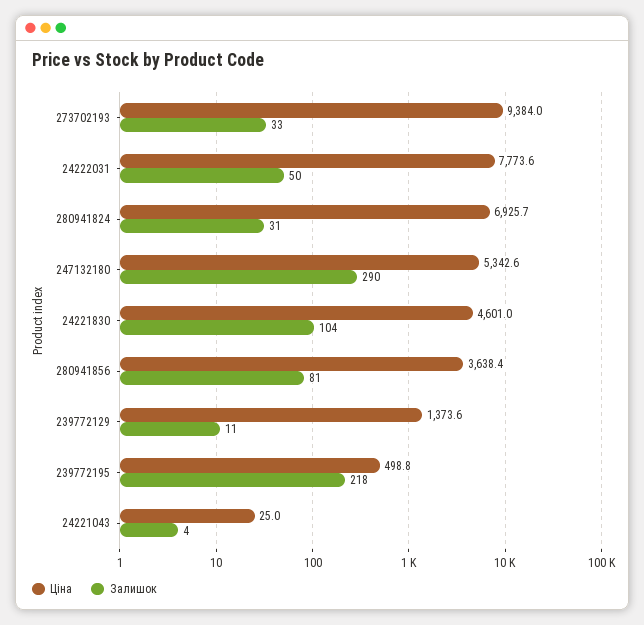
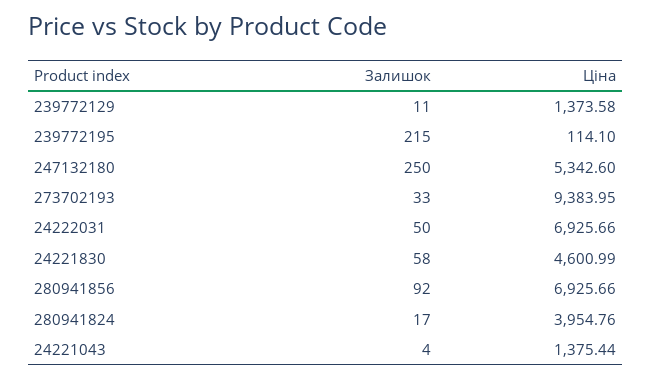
Ціна, 24222031: 7773.6 -> 6925.66
Ціна, 280941824: 6925.7 -> 3954.76
Залишок, 280941824: 31 -> 17
Залишок, 247132180: 290 -> 250
Залишок, 24221830: 104 -> 58
Ціна, 280941856: 3638.4 -> 6925.66
Залишок, 280941856: 81 -> 92
Ціна, 239772195: 498.8 -> 114.1
Залишок, 239772195: 218 -> 215
Ціна, 24221043: 25 -> 1375.44

